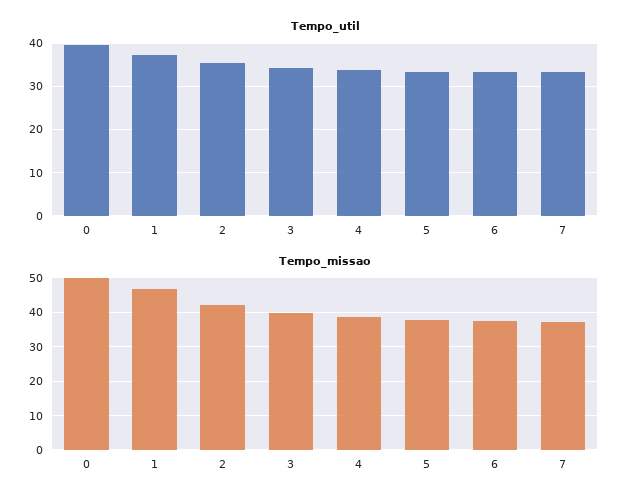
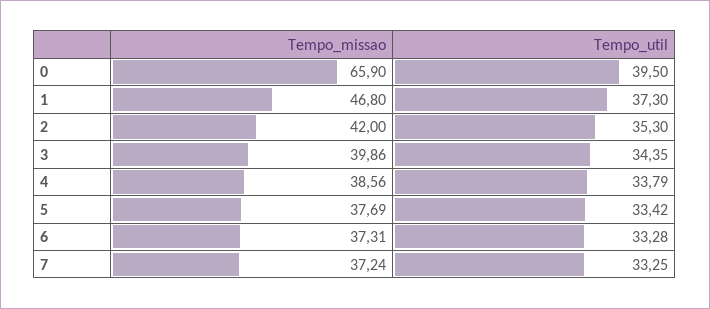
Tempo_missao, 0: 50 -> 65.9

